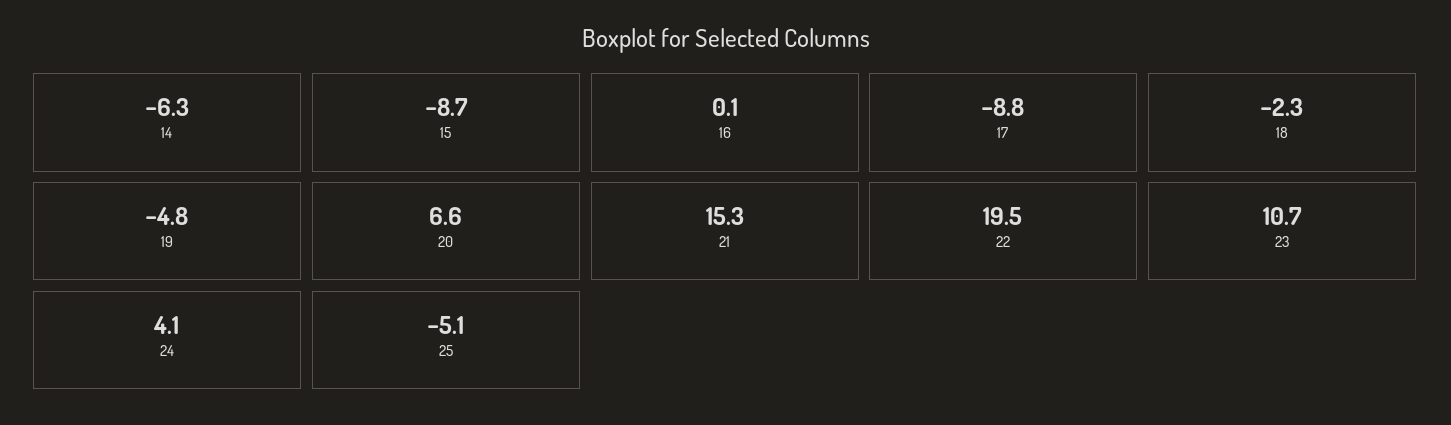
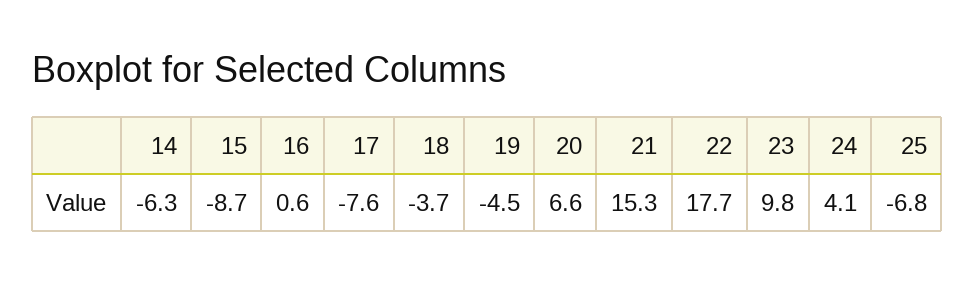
16: 0.1 -> 0.6
17: -8.8 -> -7.6
18: -2.3 -> -3.7
19: -4.8 -> -4.5
22: 19.5 -> 17.7
23: 10.7 -> 9.8
25: -5.1 -> -6.8

